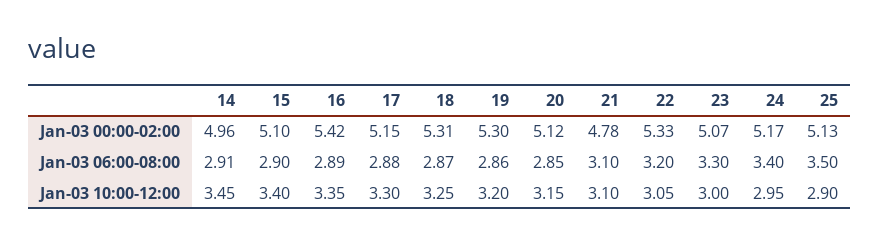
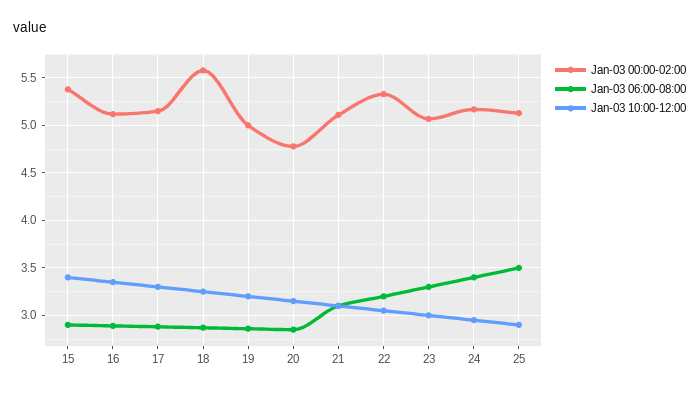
Jan-03 00:00-02:00, 14: 4.96 -> none
Jan-03 00:00-02:00, 15: 5.1 -> 5.4
Jan-03 00:00-02:00, 16: 5.42 -> 5.1
Jan-03 00:00-02:00, 18: 5.31 -> 5.6
Jan-03 00:00-02:00, 19: 5.3 -> 5
Jan-03 00:00-02:00, 20: 5.12 -> 4.8
Jan-03 00:00-02:00, 21: 4.78 -> 5.1
Jan-03 06:00-08:00, 14: 2.91 -> none
Jan-03 10:00-12:00, 14: 3.45 -> none

